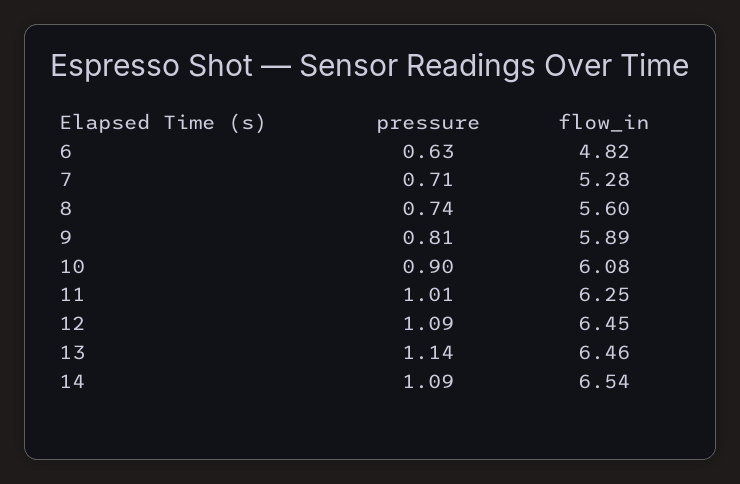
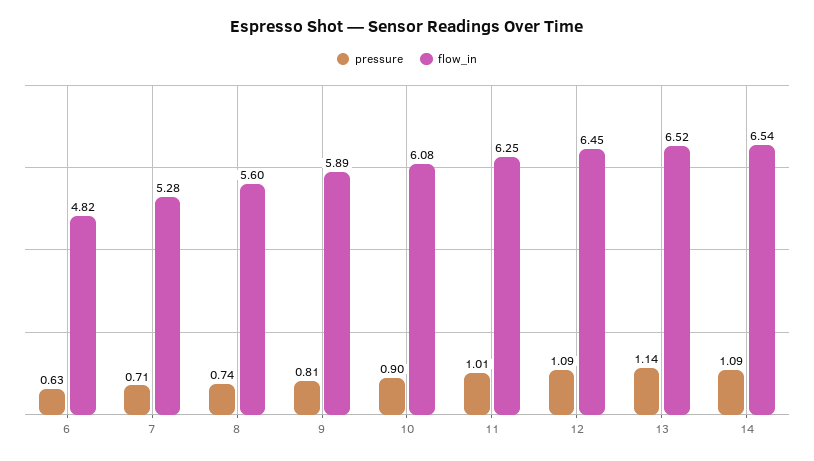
flow_in, 13: 6.46 -> 6.52

